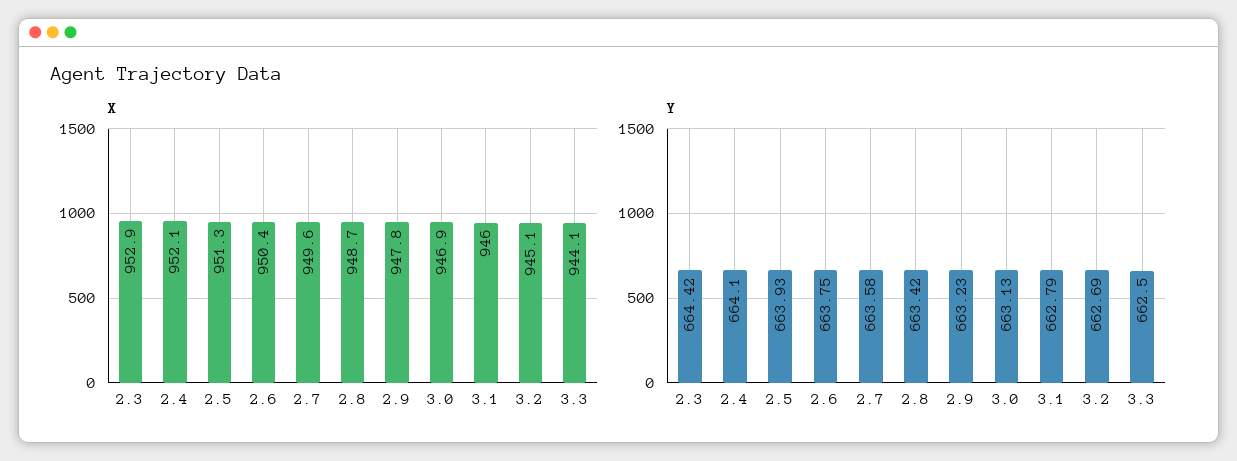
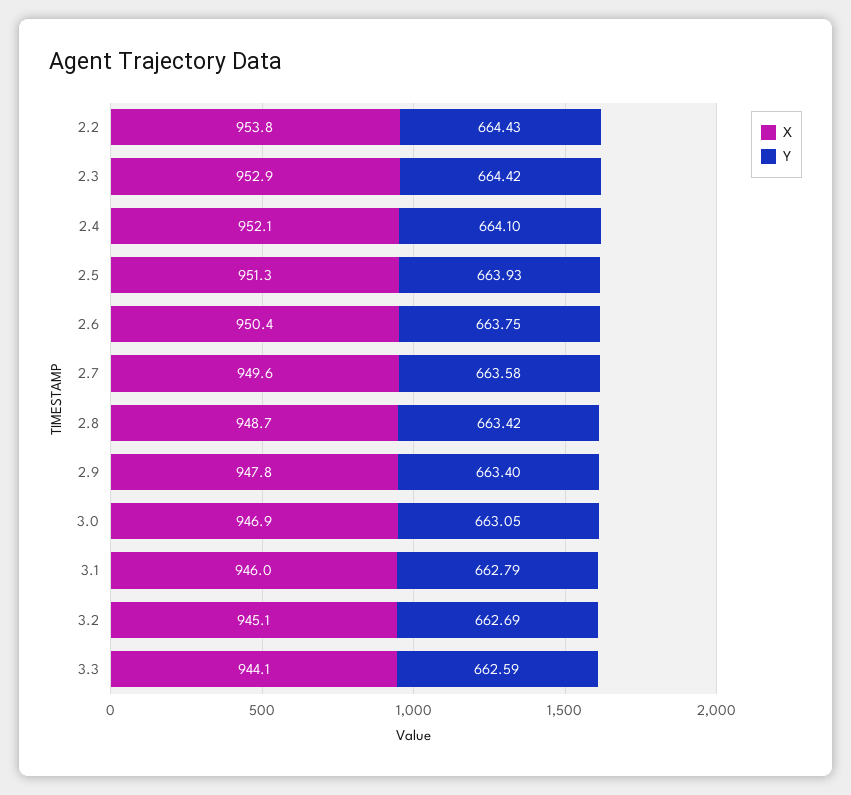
Y, 2.9: 663.23 -> 663.4
Y, 3.0: 663.13 -> 663.05
Y, 3.3: 662.5 -> 662.59
X, 2.2: none -> 953.8
Y, 2.2: none -> 664.43

